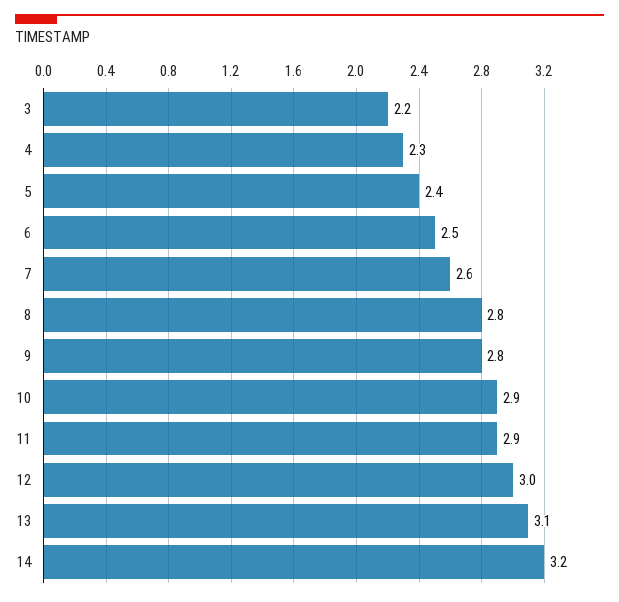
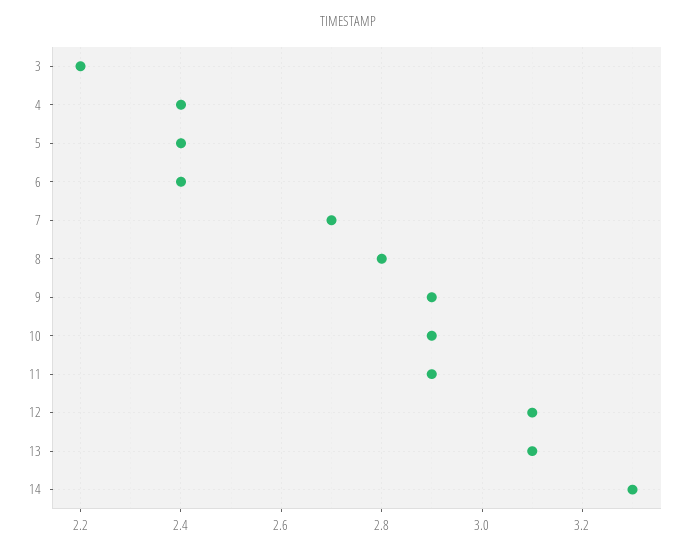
4: 2.3 -> 2.4
6: 2.5 -> 2.4
7: 2.6 -> 2.7
9: 2.8 -> 2.9
12: 3 -> 3.1
14: 3.2 -> 3.3

